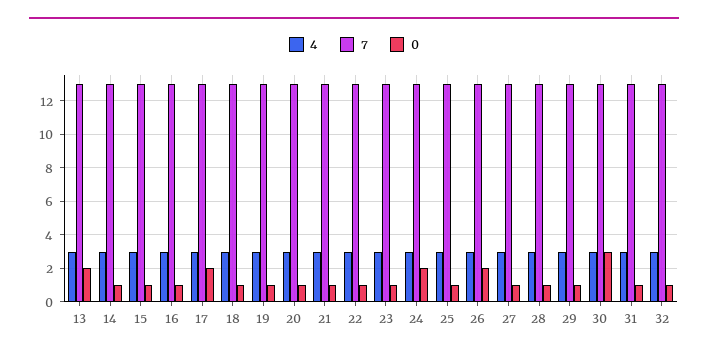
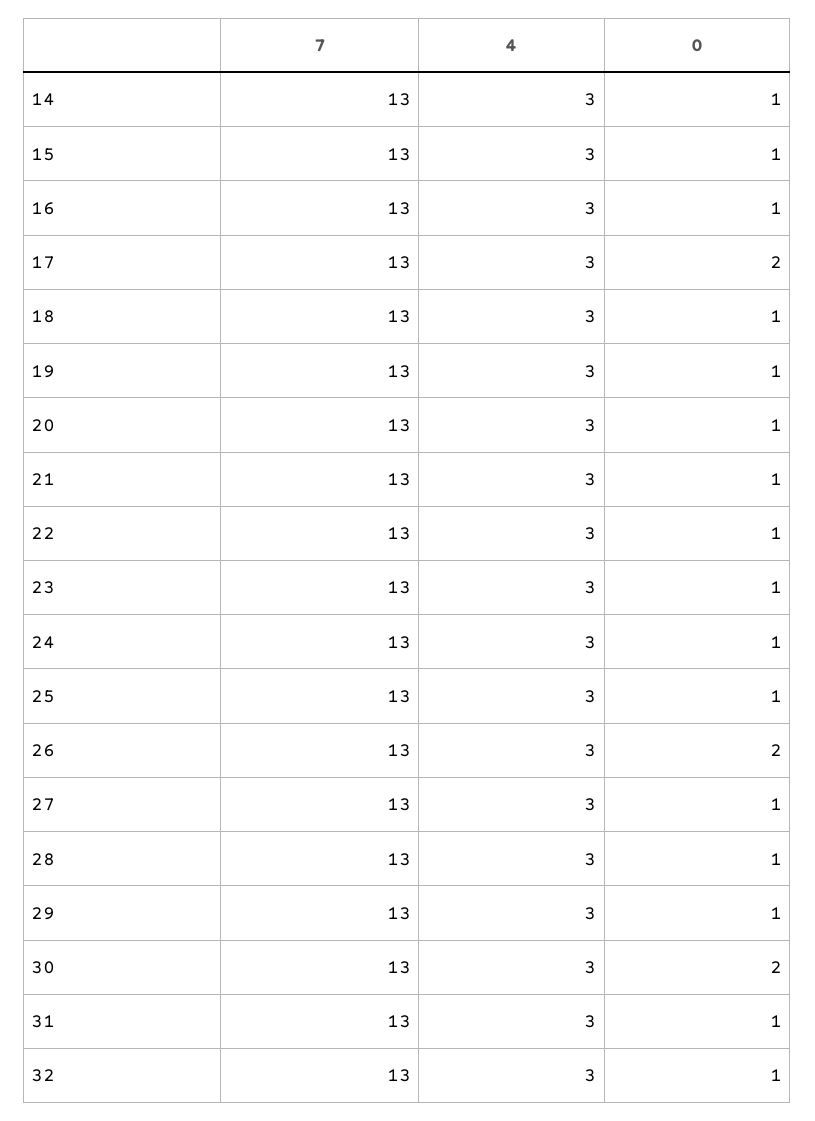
4, 13: 3 -> none
7, 13: 13 -> none
0, 13: 2 -> none
0, 24: 2 -> 1
0, 30: 3 -> 2

